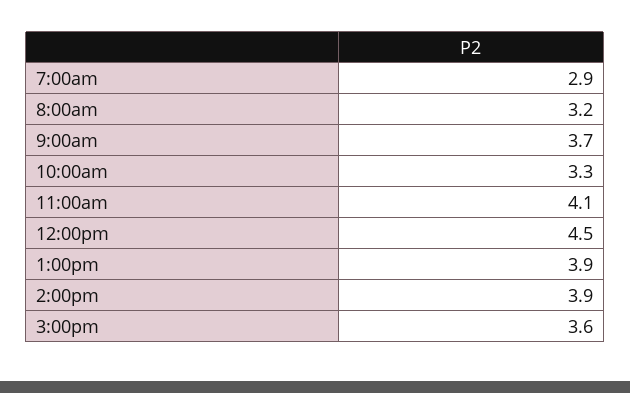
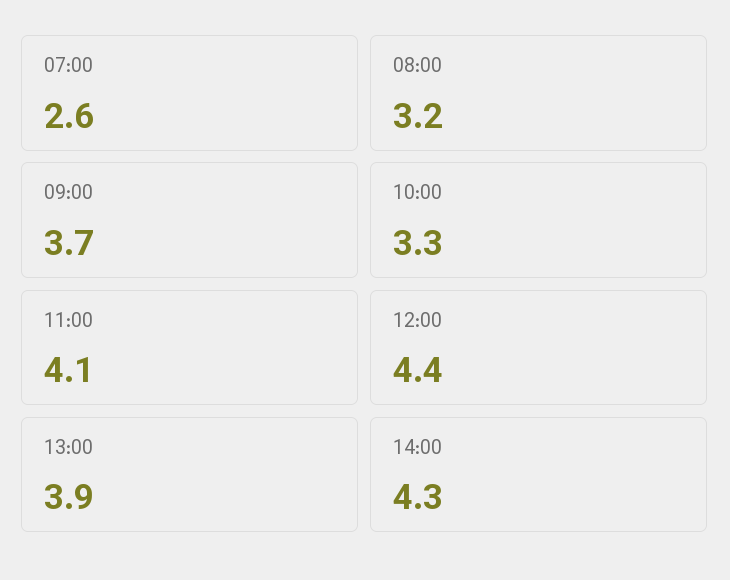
7:00am: 2.9 -> 2.6
12:00pm: 4.5 -> 4.4
2:00pm: 3.9 -> 4.3
3:00pm: 3.6 -> none

